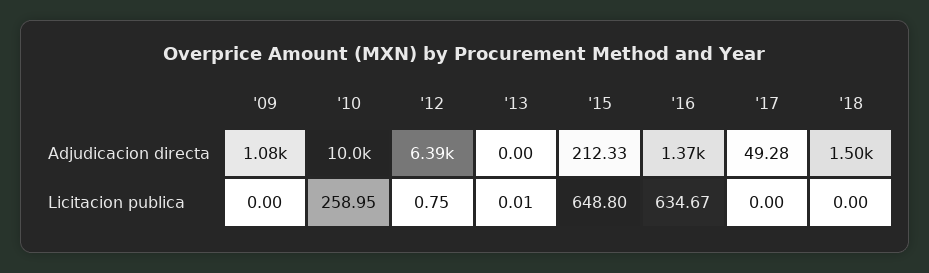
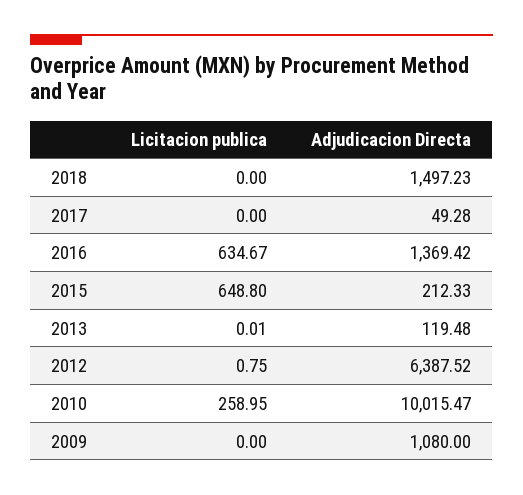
'13, Adjudicacion directa: 0 -> 119.48

